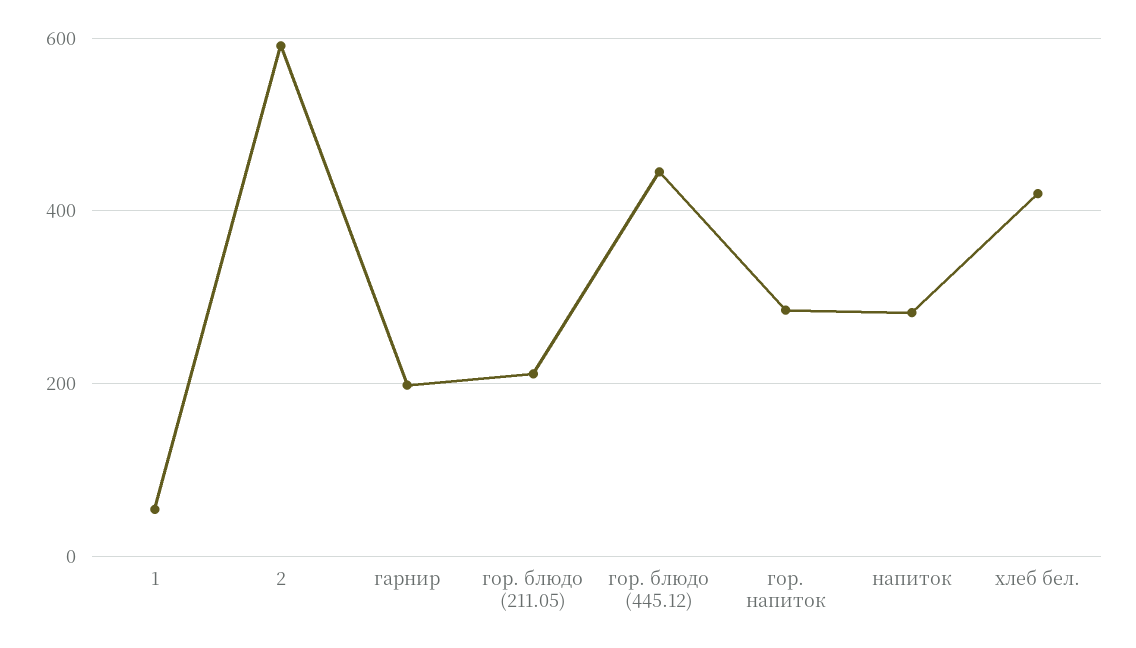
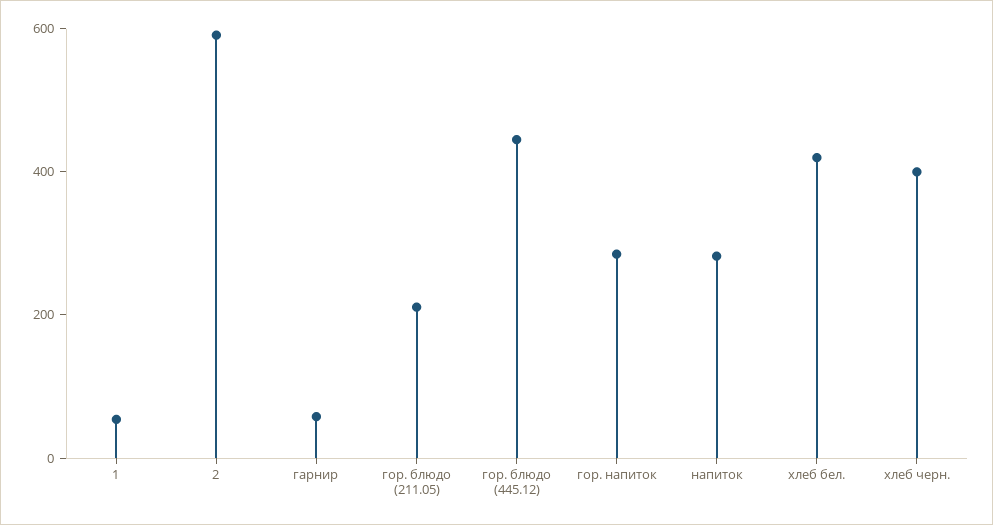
гарнир: 200 -> 50
хлеб черн.: none -> 400

